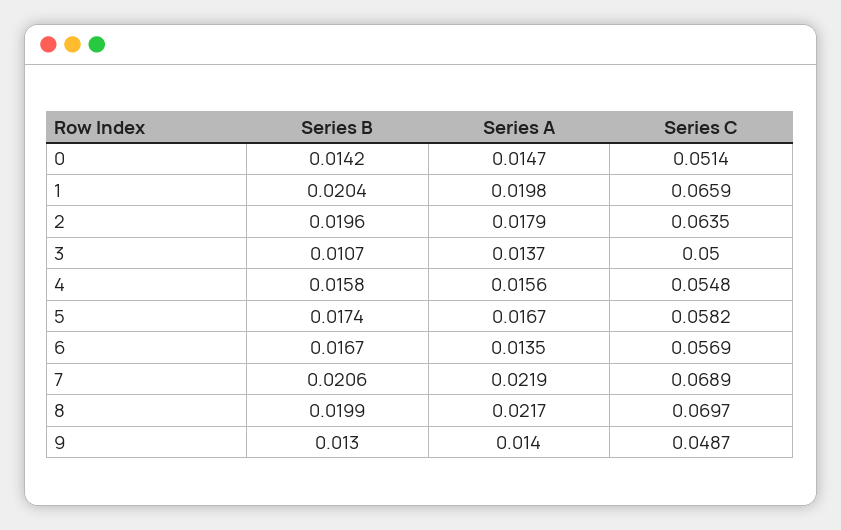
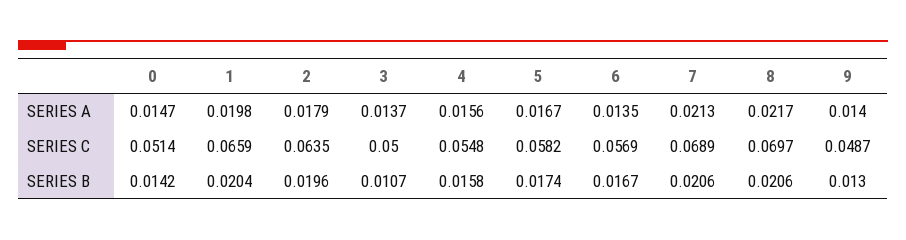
Series A, 7: 0.0219 -> 0.0213
Series B, 8: 0.0199 -> 0.0206

